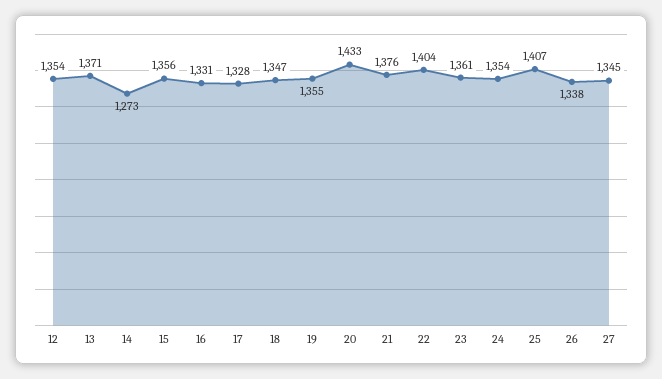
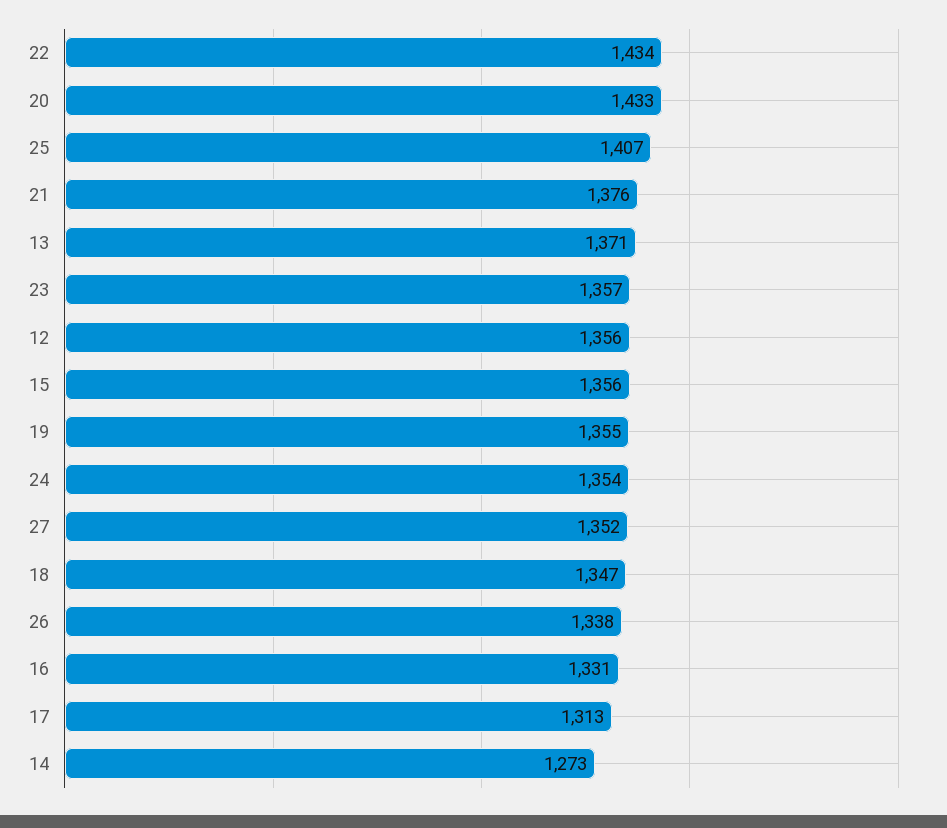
12: 1354 -> 1356
17: 1328 -> 1313
22: 1404 -> 1434
23: 1361 -> 1357
27: 1345 -> 1352

